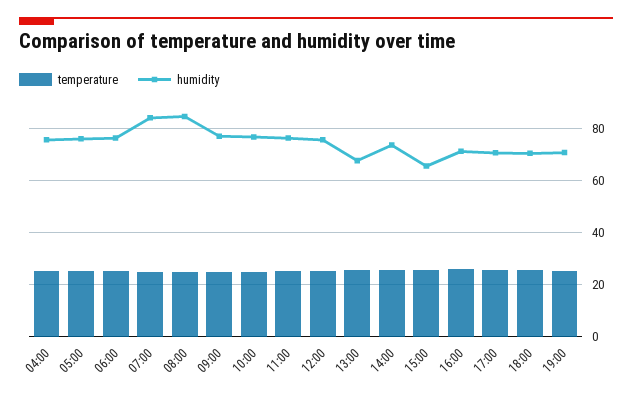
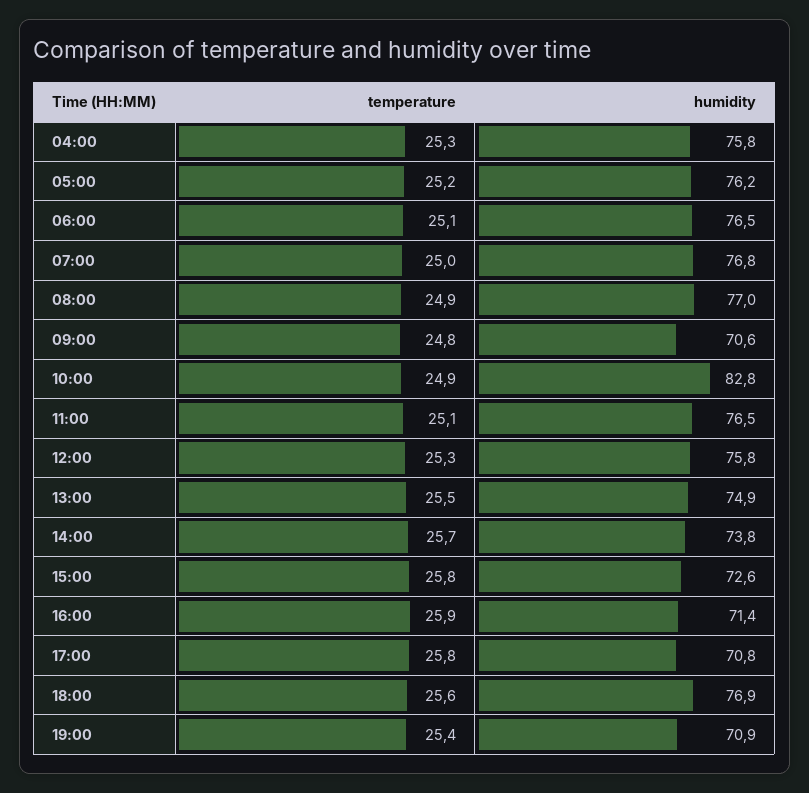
humidity, 07:00: 85 -> 76.8
humidity, 08:00: 85 -> 77
humidity, 09:00: 77.5 -> 70.6
humidity, 10:00: 77.5 -> 82.8
humidity, 13:00: 67.5 -> 74.9
humidity, 15:00: 65 -> 72.6
humidity, 18:00: 70 -> 76.9

